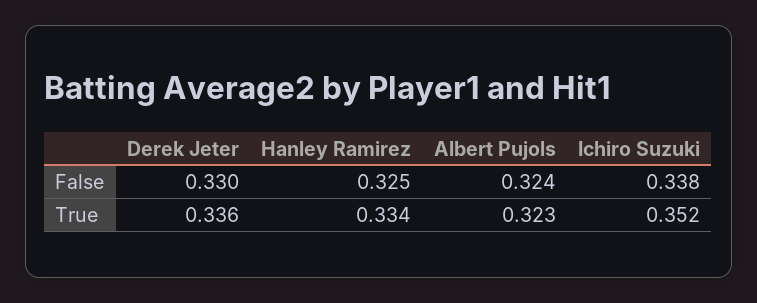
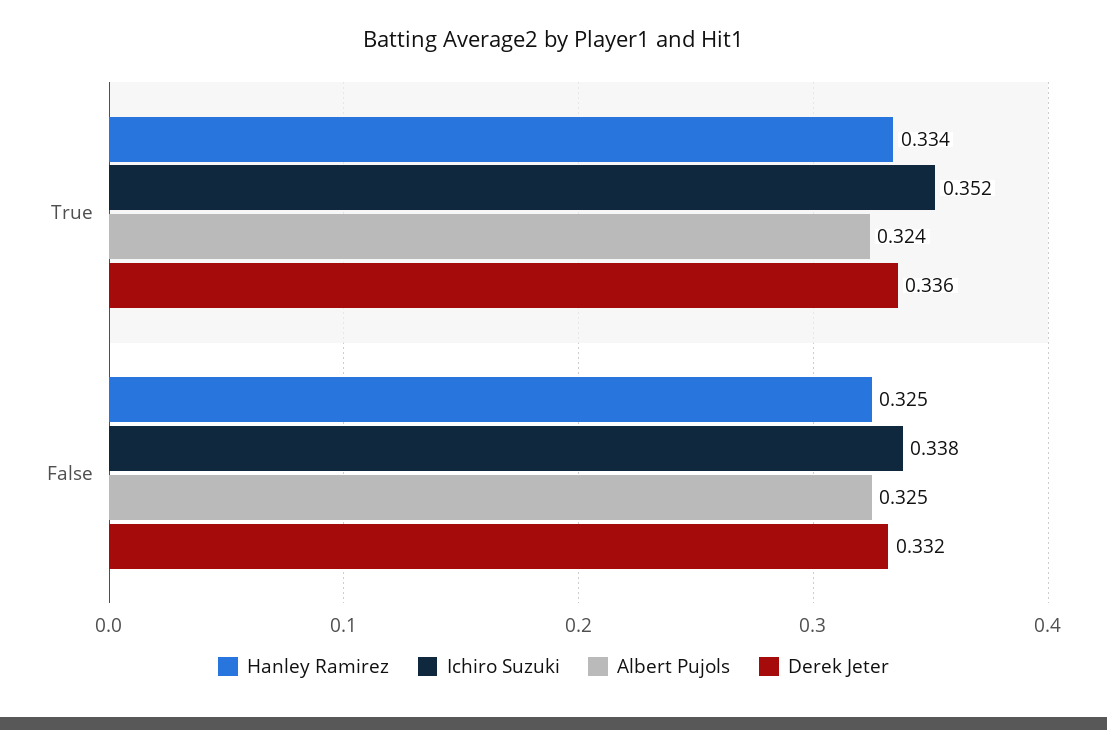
Derek Jeter, False: 0.33 -> 0.332
Albert Pujols, False: 0.324 -> 0.325
Albert Pujols, True: 0.323 -> 0.324

